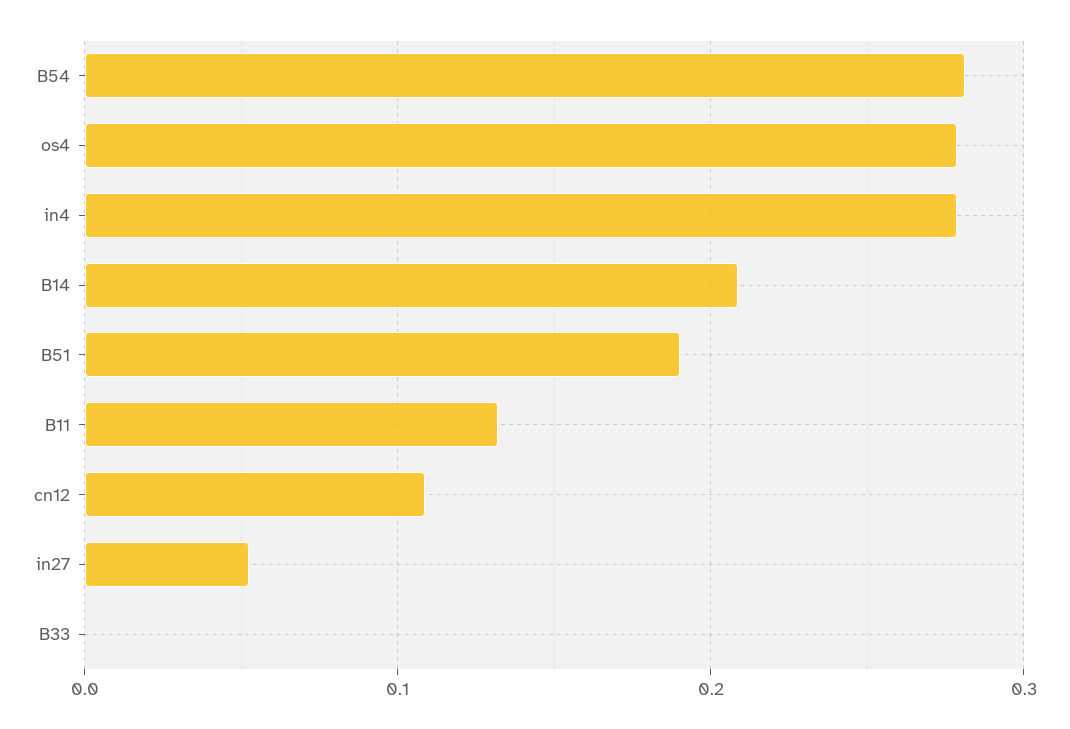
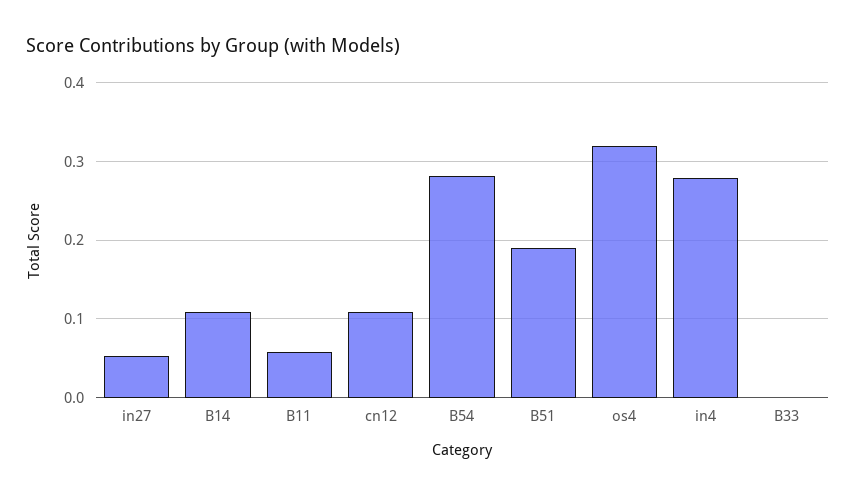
os4: 0.28 -> 0.32
B14: 0.21 -> 0.11
B11: 0.13 -> 0.06

